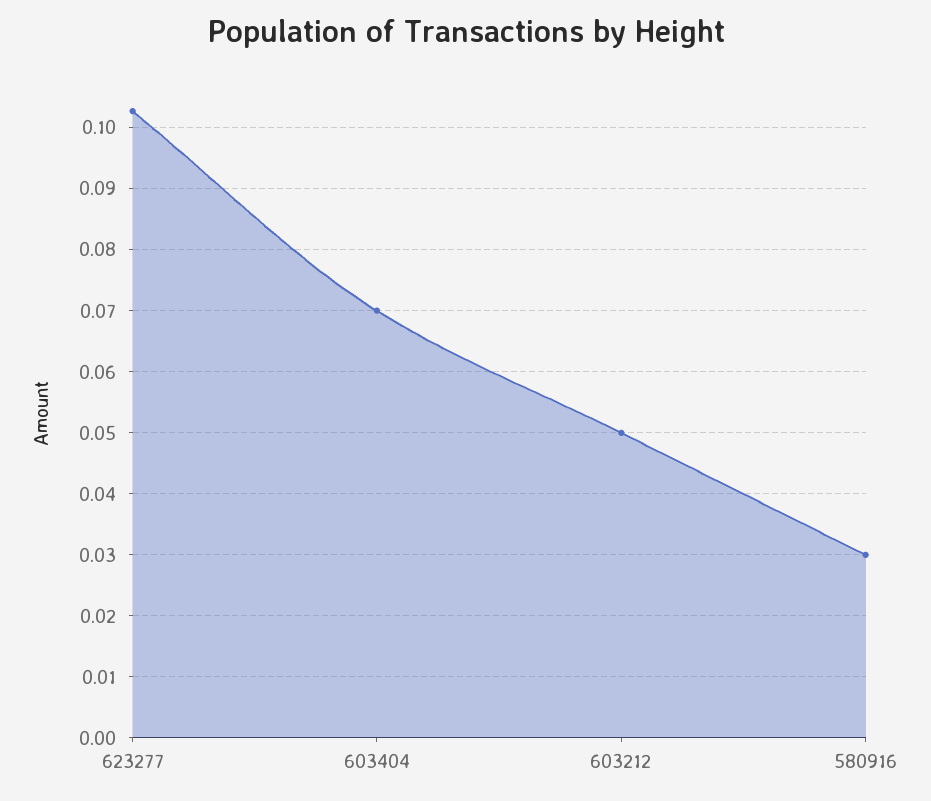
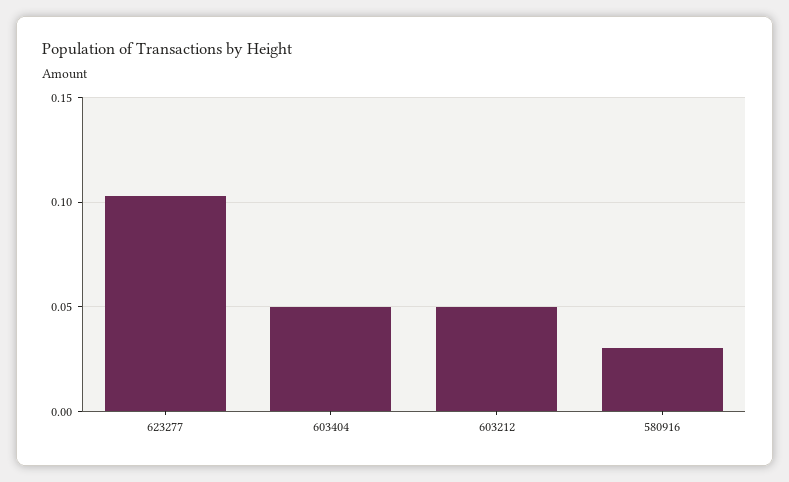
603404: 0.07 -> 0.05

